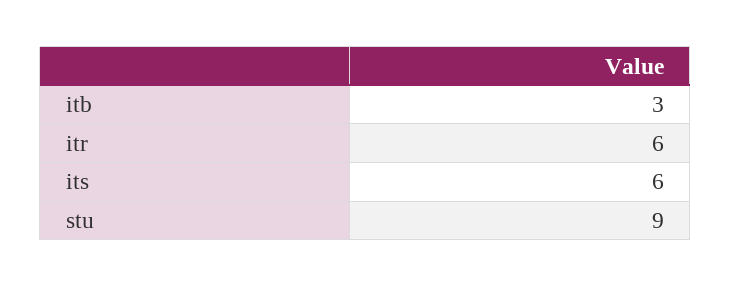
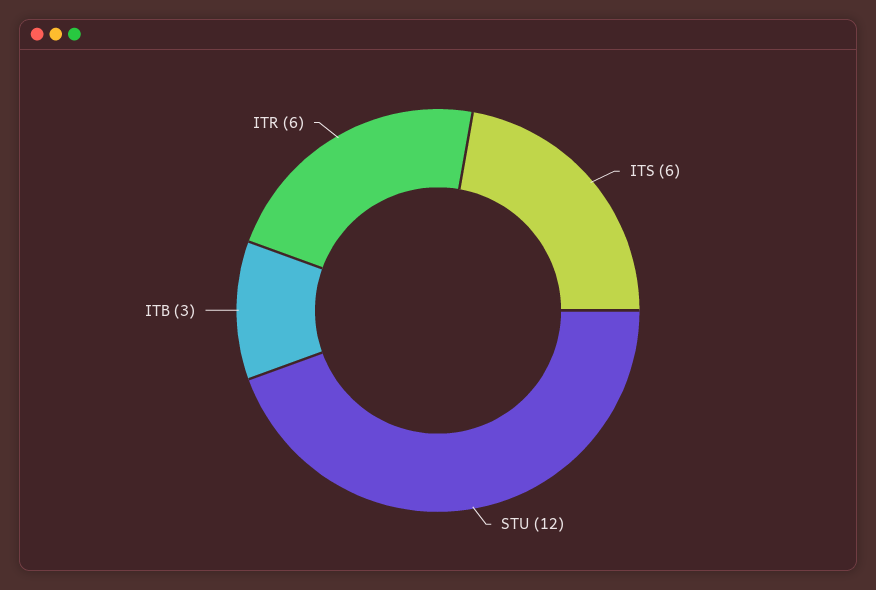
stu: 9 -> 12

